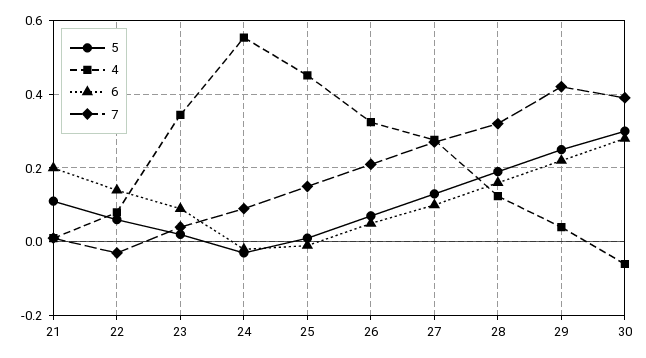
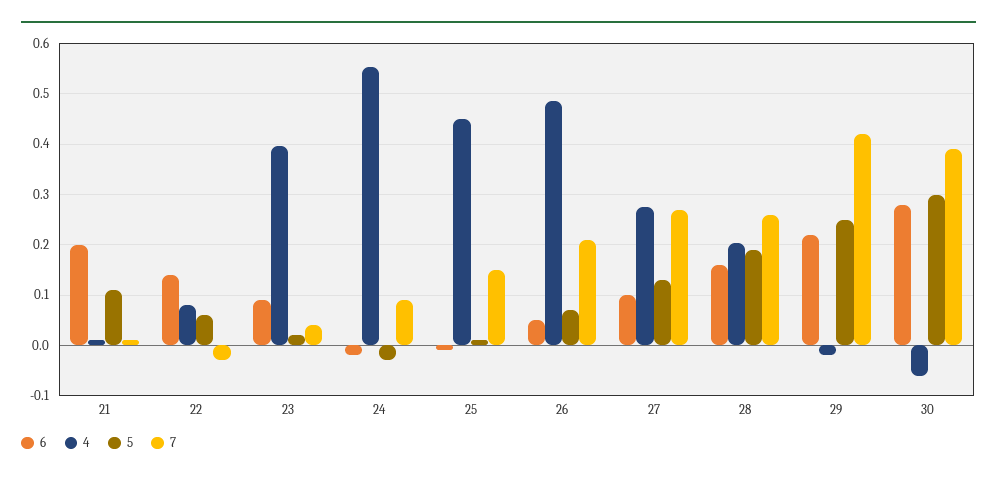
4, 23: 0.34 -> 0.4
4, 26: 0.32 -> 0.48
4, 28: 0.12 -> 0.2
7, 28: 0.32 -> 0.26
4, 29: 0.04 -> -0.02

